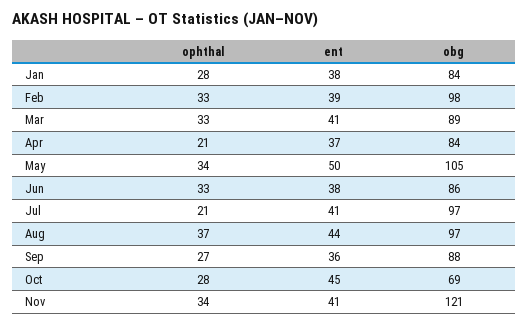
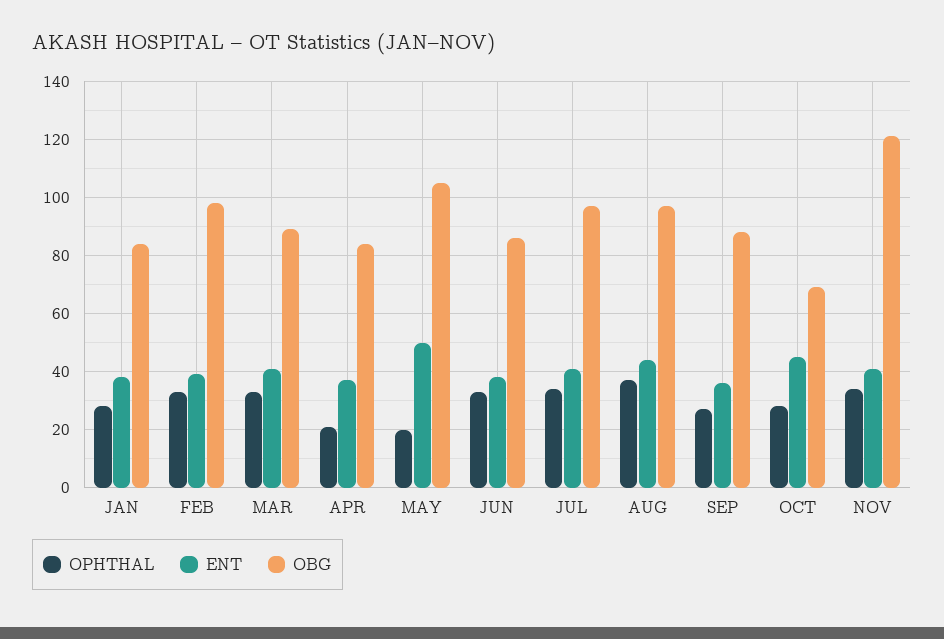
ophthal, May: 34 -> 20
ophthal, Jul: 21 -> 35

